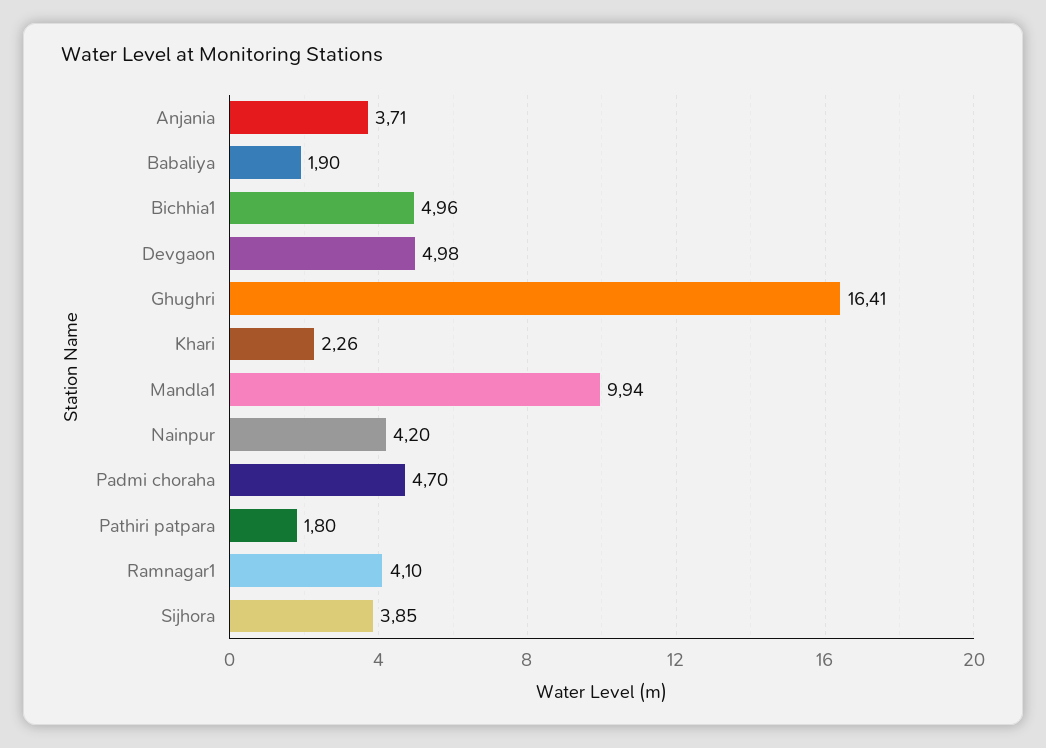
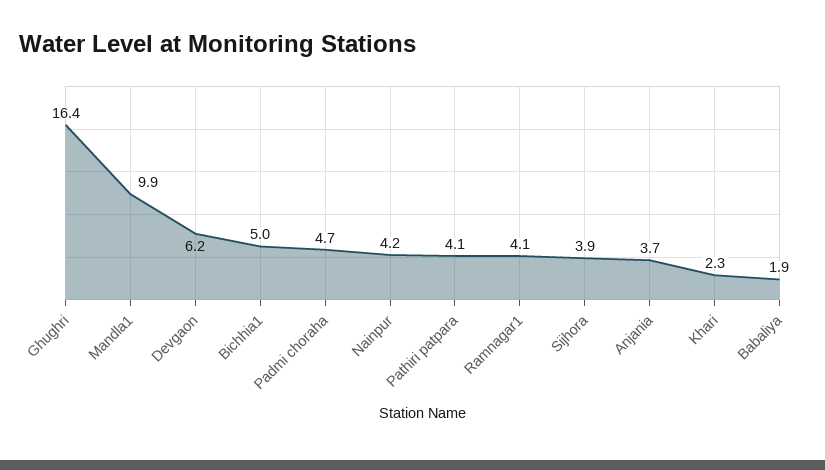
Devgaon: 4.98 -> 6.2
Pathiri patpara: 1.8 -> 4.1

